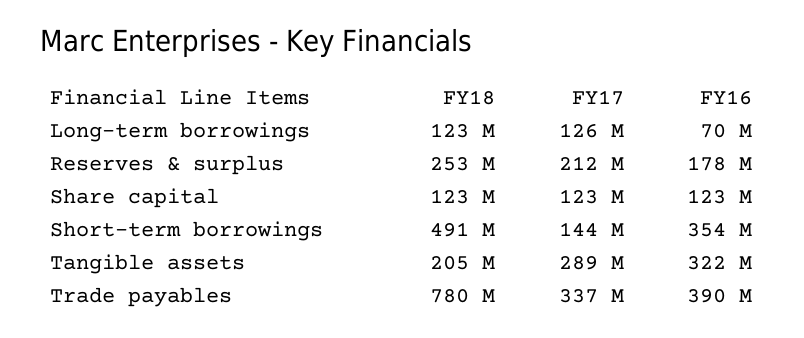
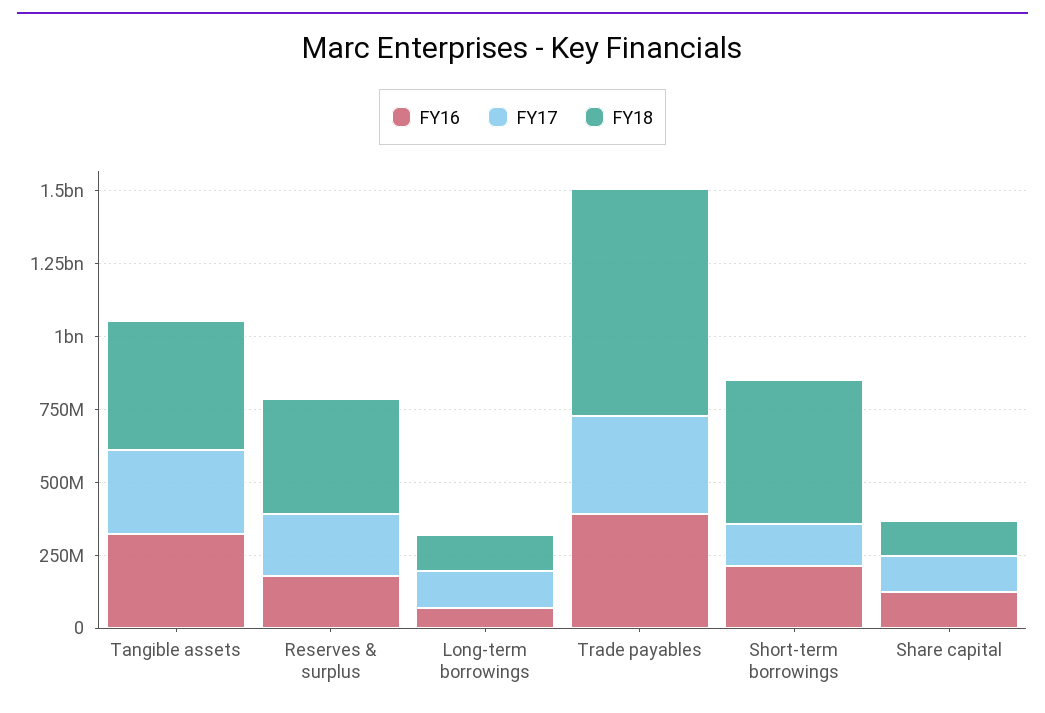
FY18, Reserves & surplus: 253000000 -> 400000000
FY16, Short-term borrowings: 354000000 -> 200000000
FY18, Tangible assets: 205000000 -> 450000000

